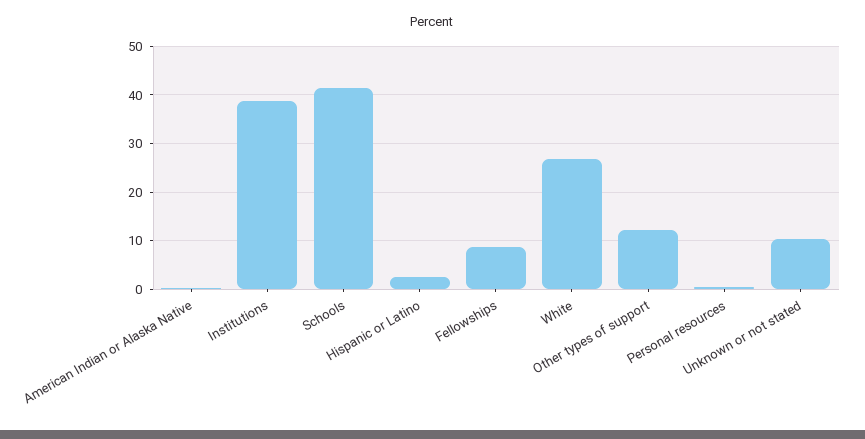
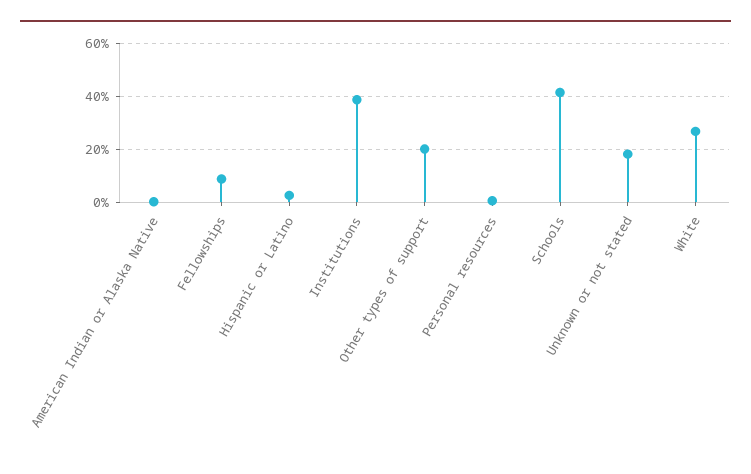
Other types of support: 12 -> 20
Unknown or not stated: 10 -> 17.5

